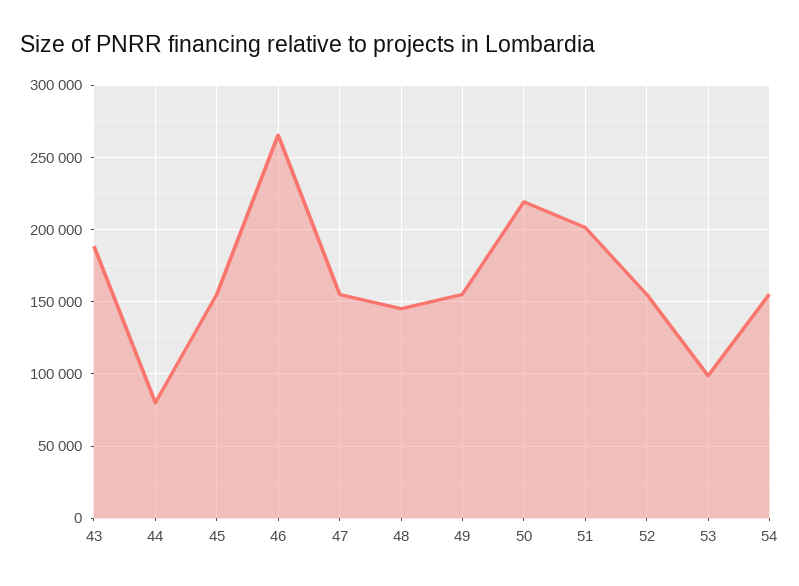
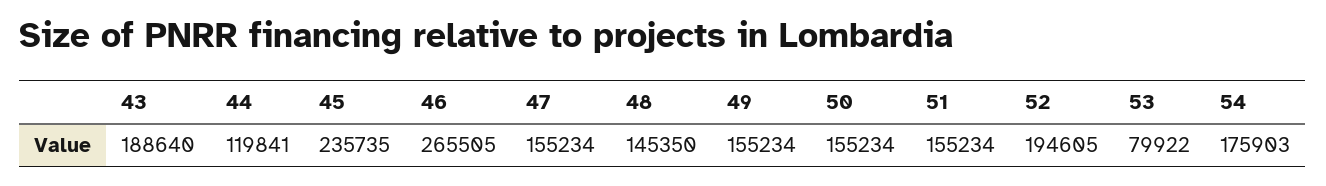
44: 80000 -> 119841
45: 155000 -> 235735
50: 220000 -> 155234
51: 200000 -> 155234
52: 155000 -> 194605
53: 100000 -> 79922
54: 155000 -> 175903

